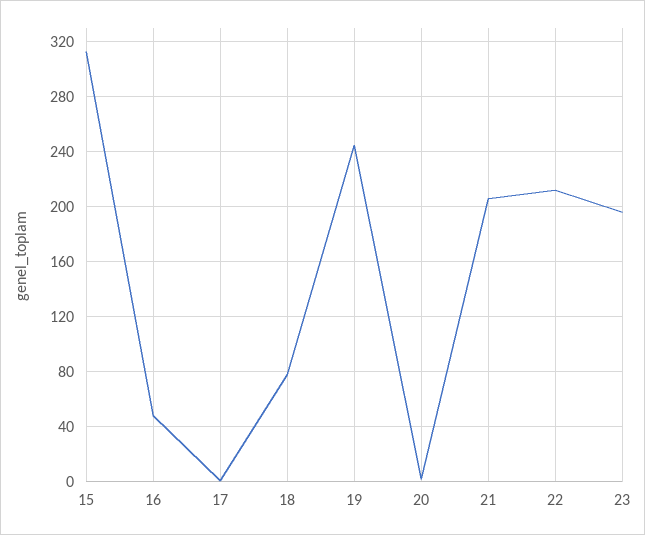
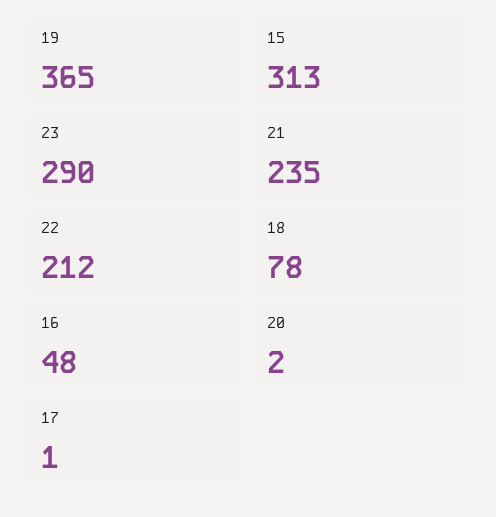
19: 245 -> 365
21: 205 -> 235
23: 195 -> 290

